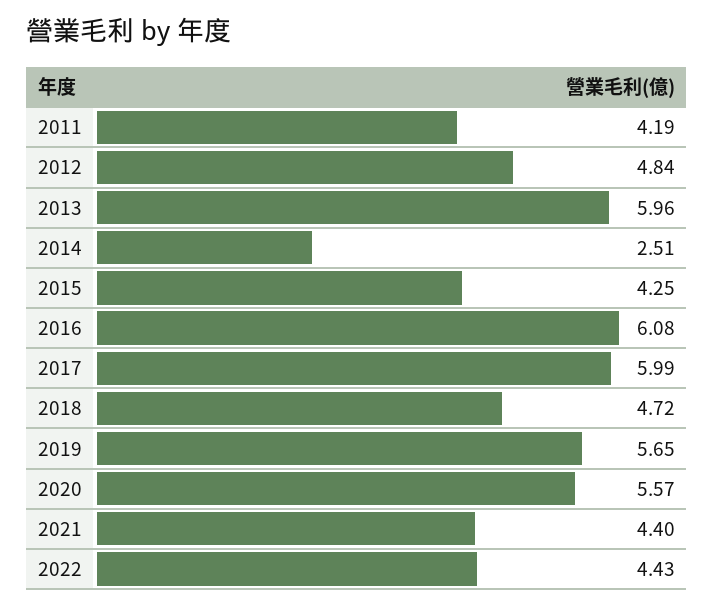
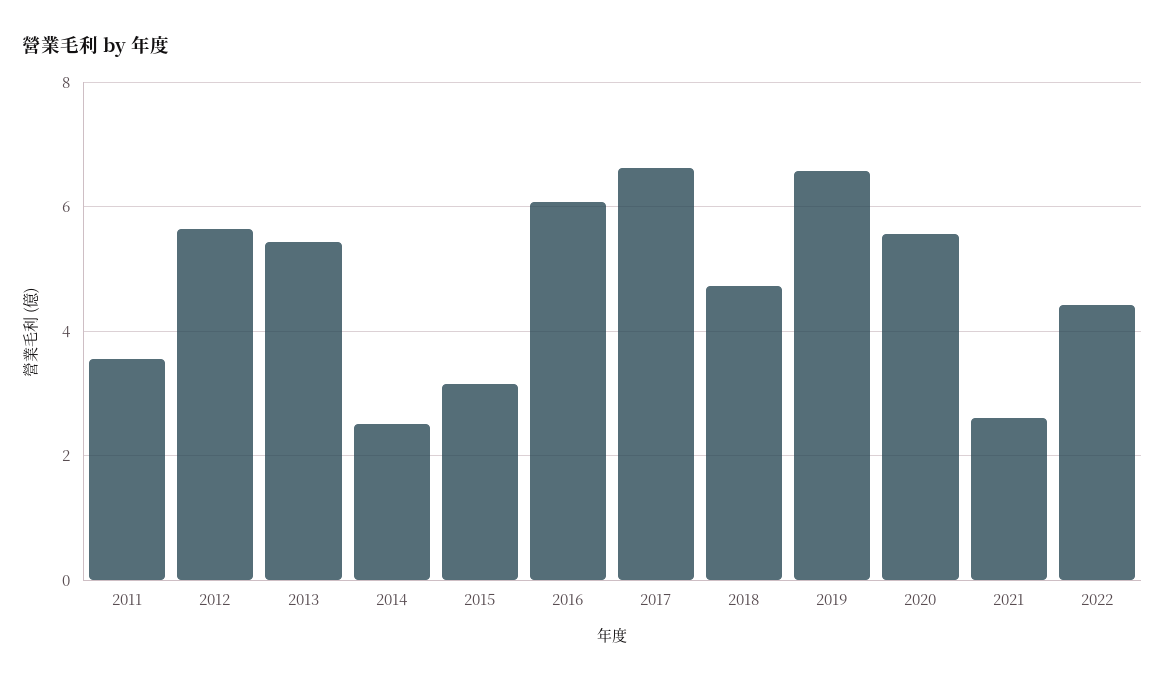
2011: 4.19 -> 3.6
2012: 4.84 -> 5.6
2013: 5.96 -> 5.4
2015: 4.25 -> 3.2
2017: 5.99 -> 6.6
2019: 5.65 -> 6.6
2021: 4.4 -> 2.6

